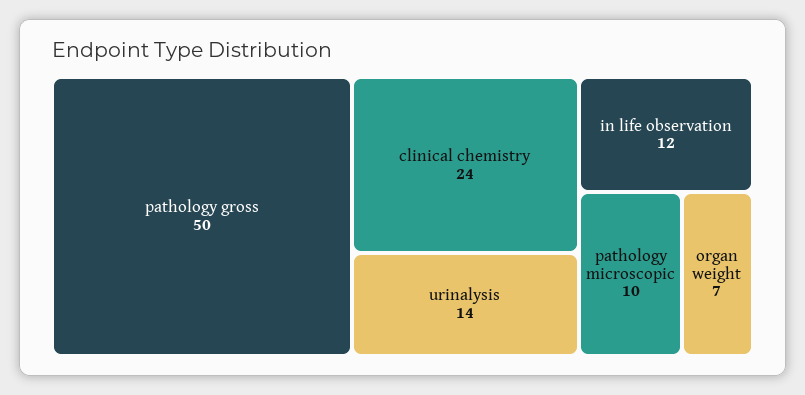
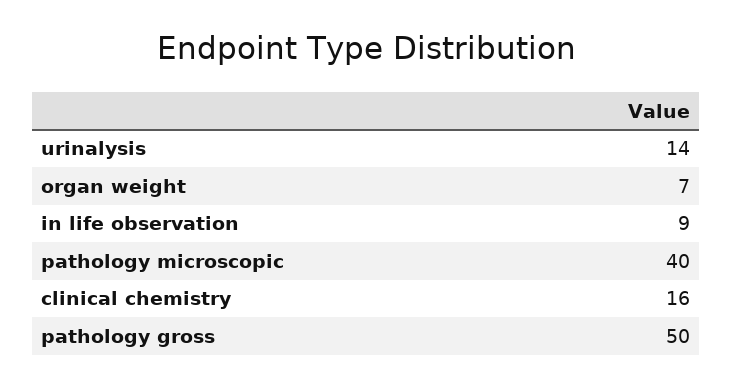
clinical chemistry: 24 -> 16
in life observation: 12 -> 9
pathology microscopic: 10 -> 40

